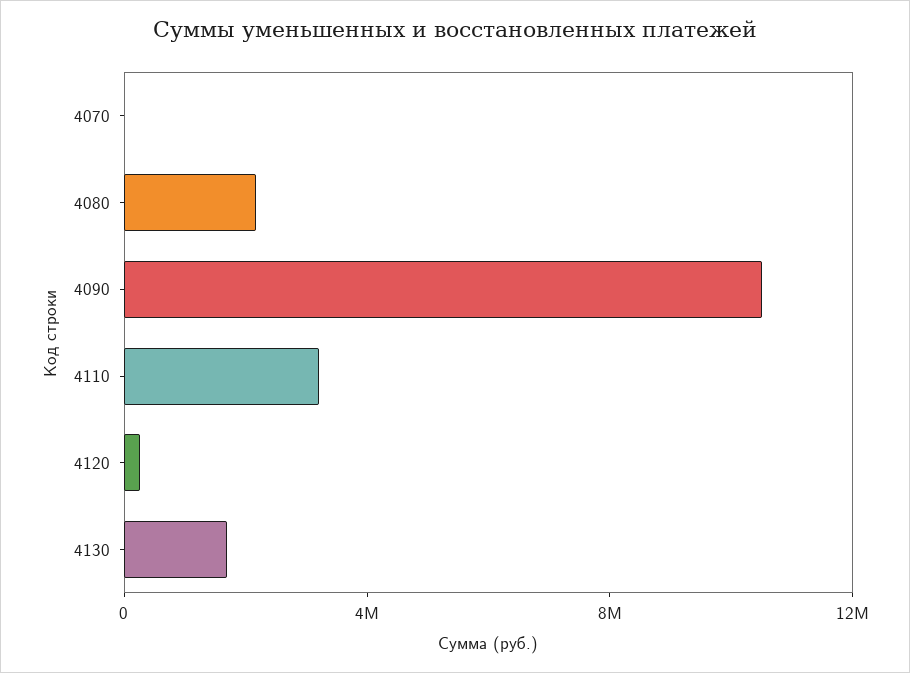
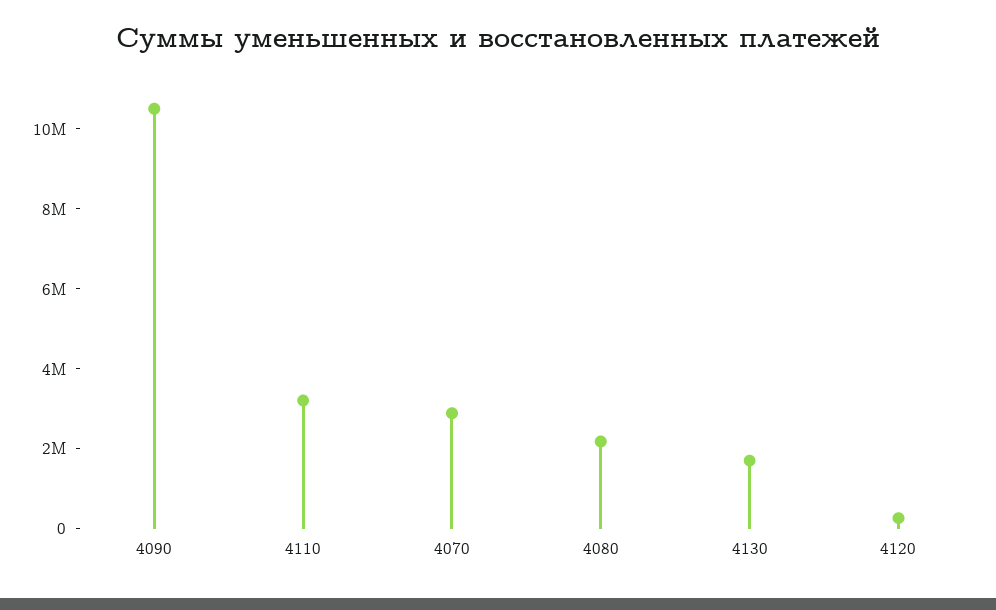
4070: 0 -> 3000000

